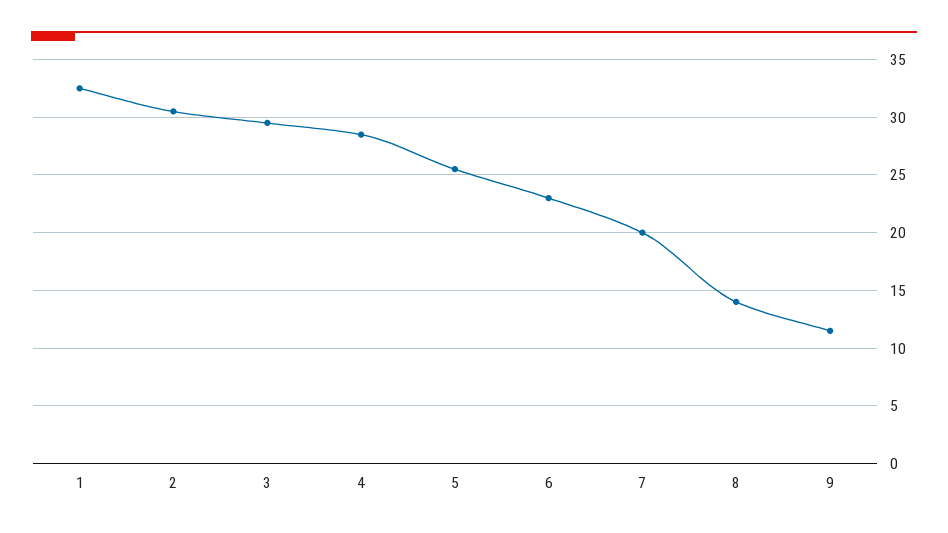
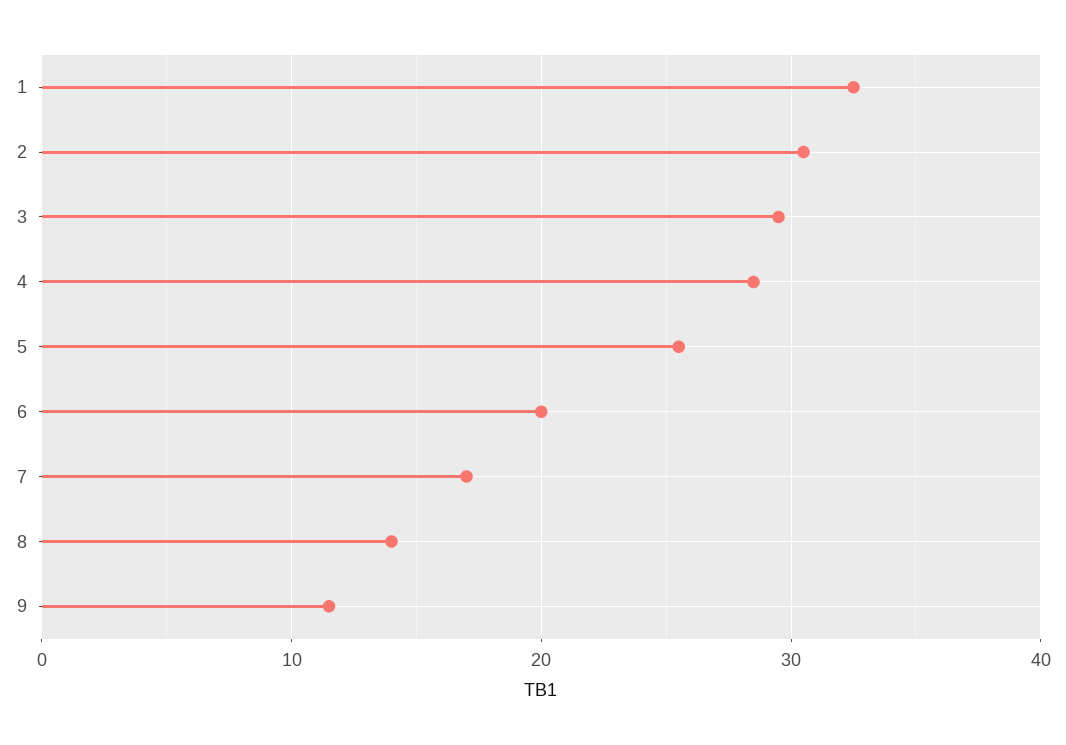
6: 23 -> 20
7: 20 -> 17

